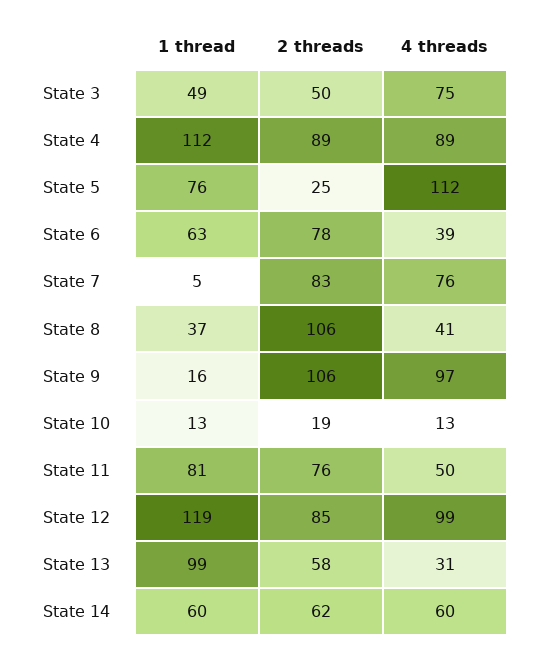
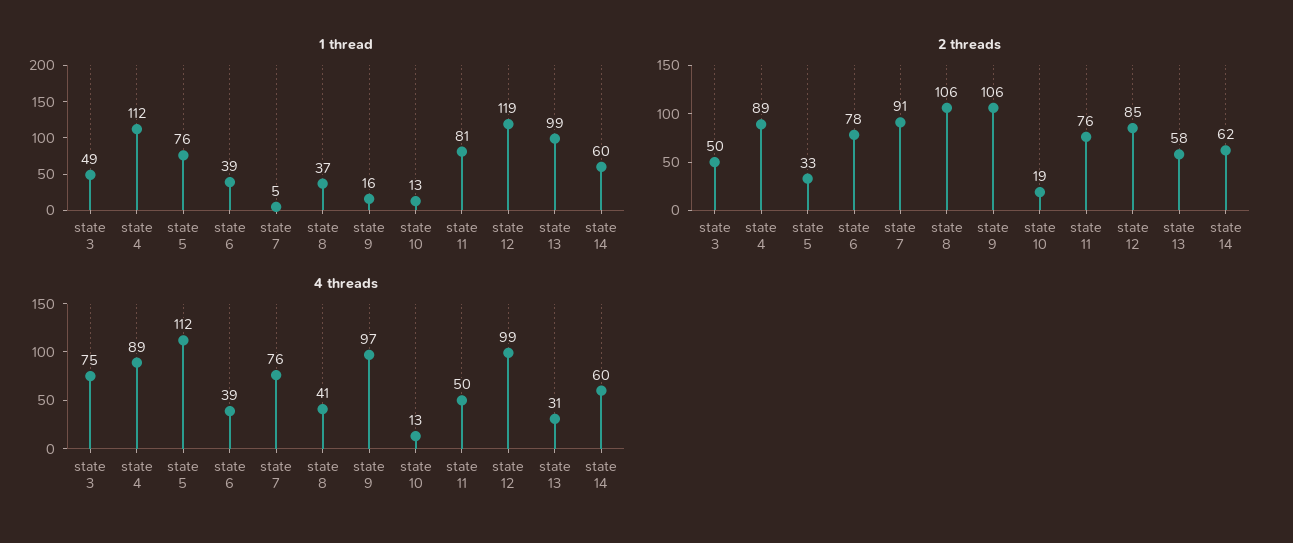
2 threads, State 5: 25 -> 33
1 thread, State 6: 63 -> 39
2 threads, State 7: 83 -> 91

